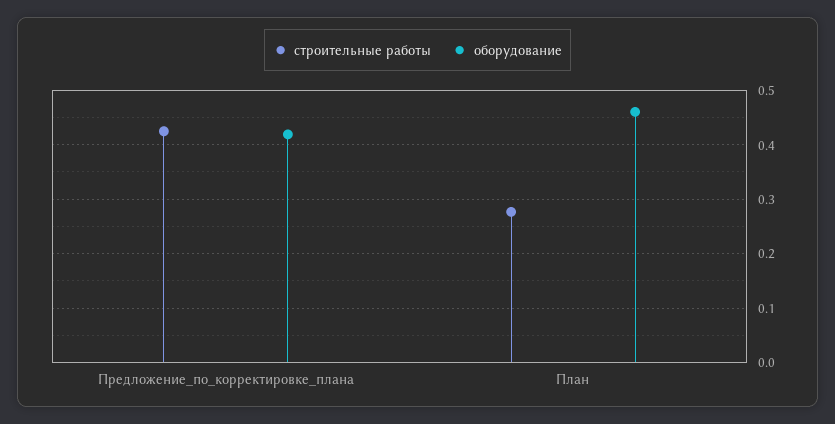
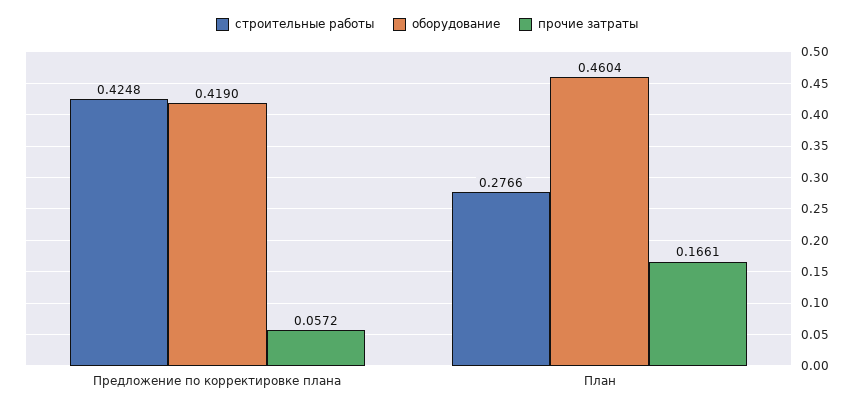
прочие затраты, Предложение_по_корректировке_плана: none -> 0.0572
прочие затраты, План: none -> 0.1661

